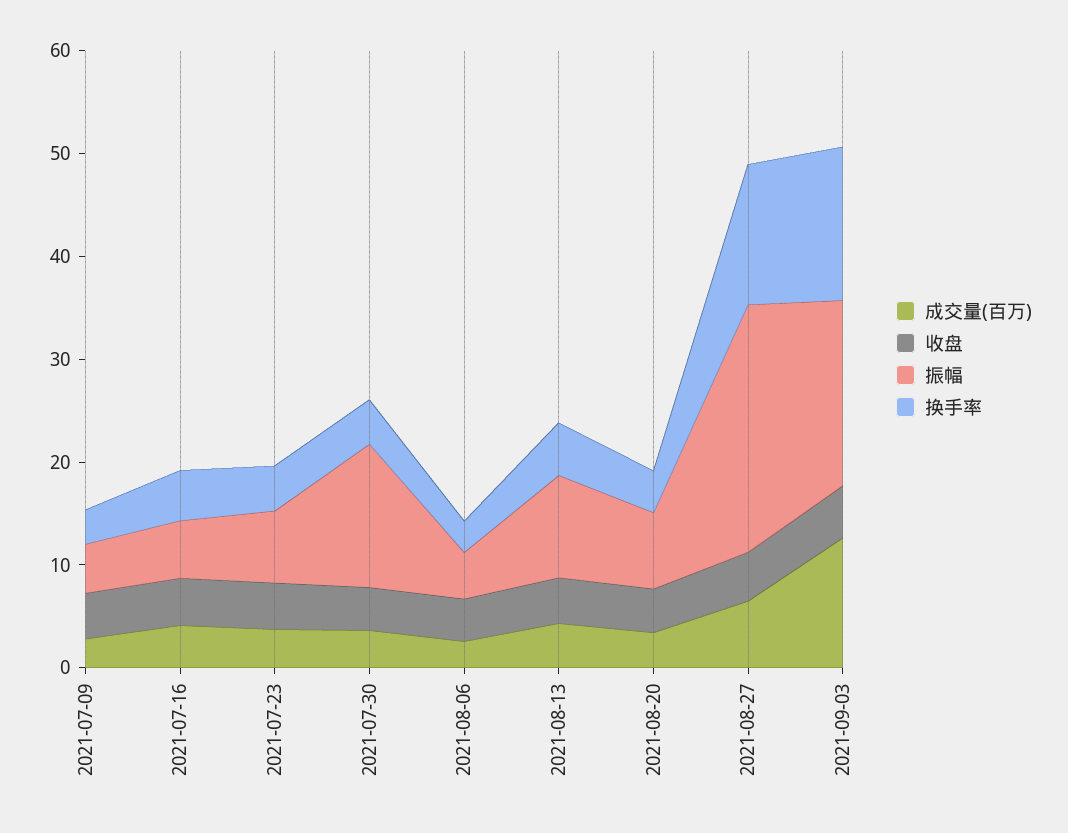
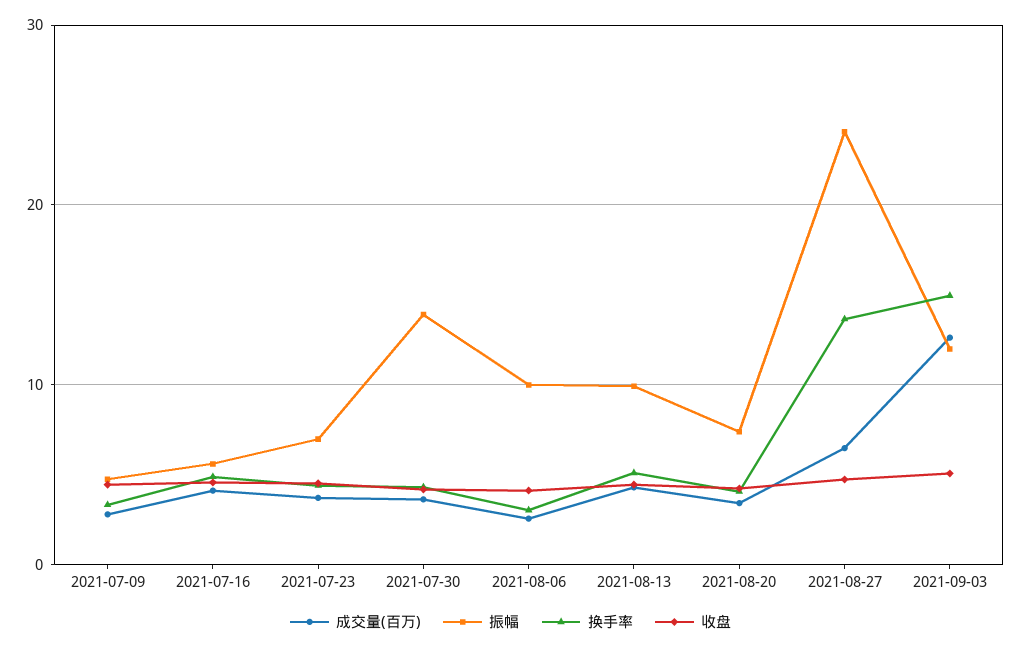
振幅, 2021-08-06: 4 -> 10
振幅, 2021-09-03: 18 -> 12

